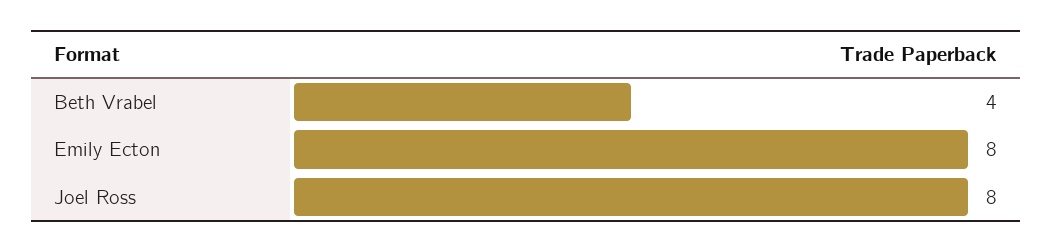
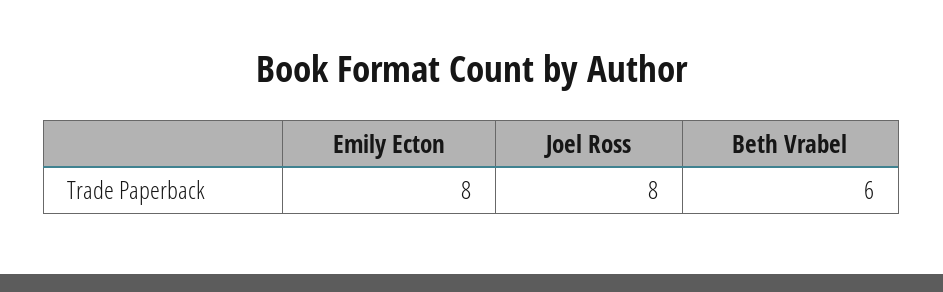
Beth Vrabel: 4 -> 6

